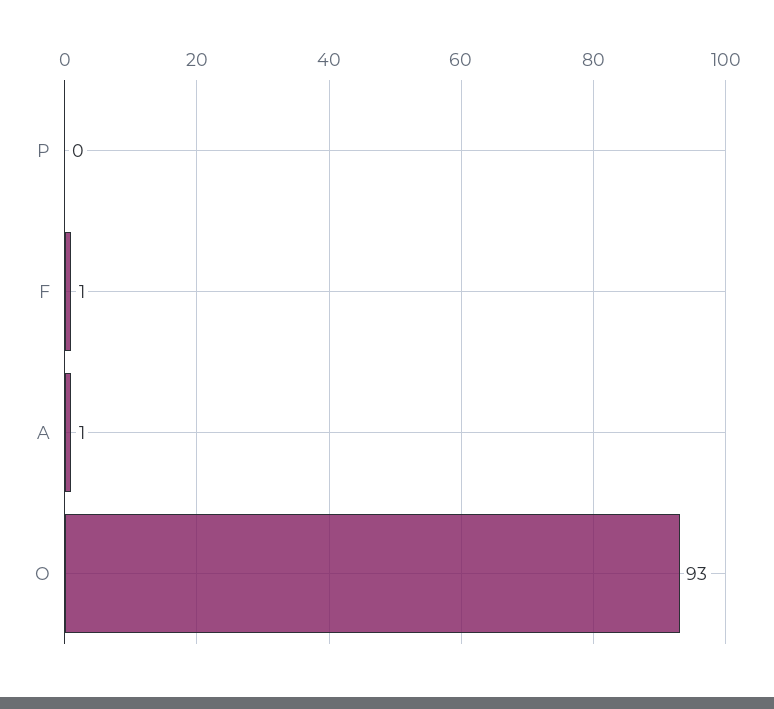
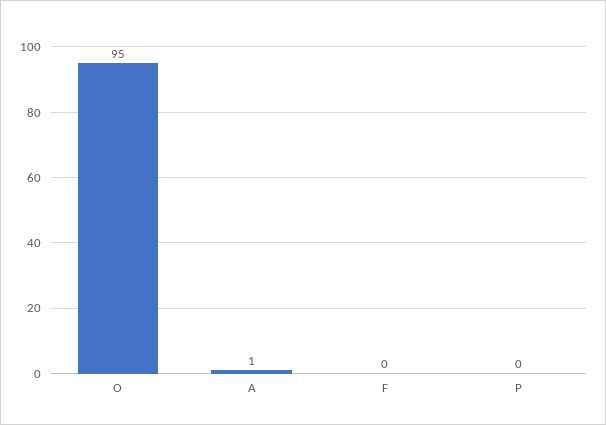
F: 1 -> 0
O: 93 -> 95

